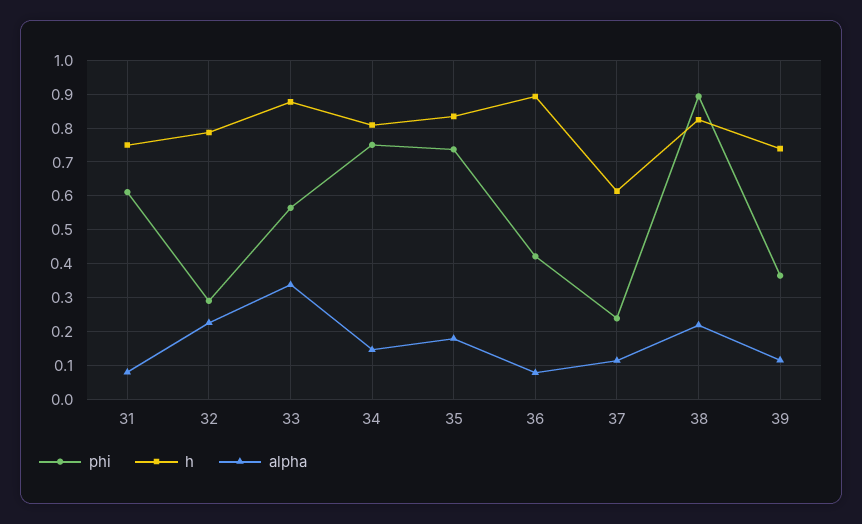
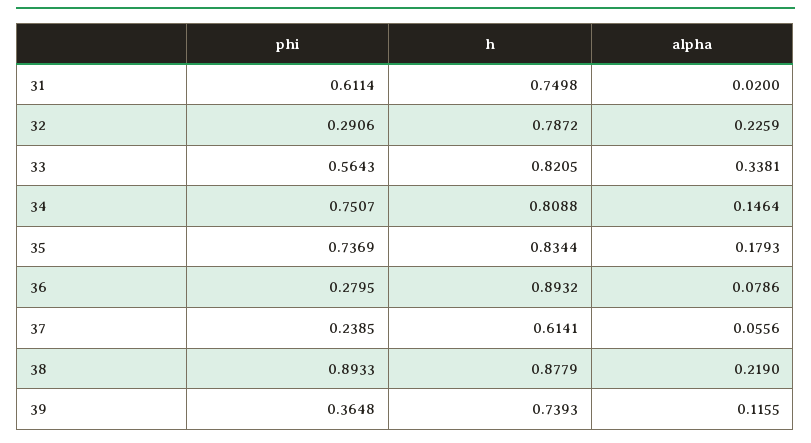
alpha, 31: 0.08 -> 0.02
h, 33: 0.88 -> 0.8205
phi, 36: 0.42 -> 0.2795
alpha, 37: 0.12 -> 0.0556
h, 38: 0.82 -> 0.8779

